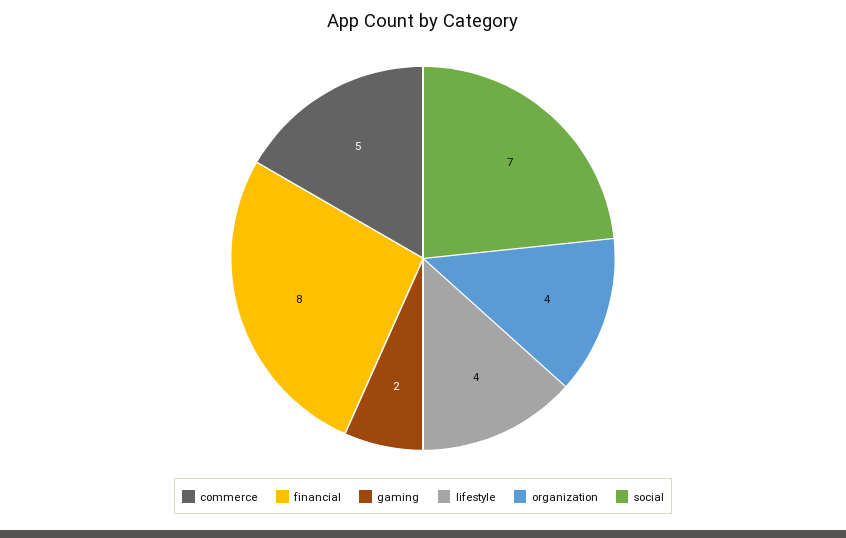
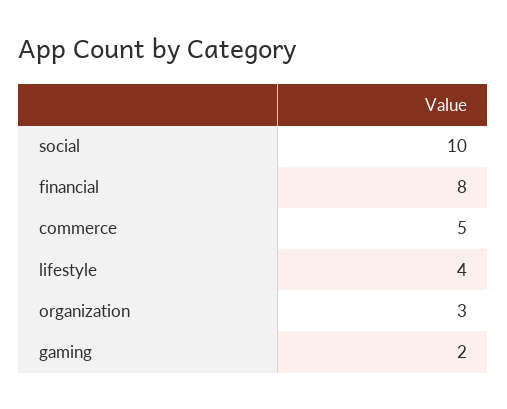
organization: 4 -> 3
social: 7 -> 10

